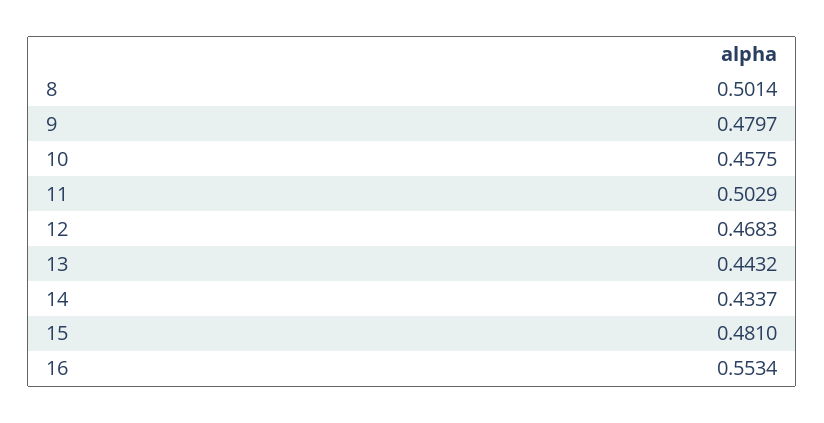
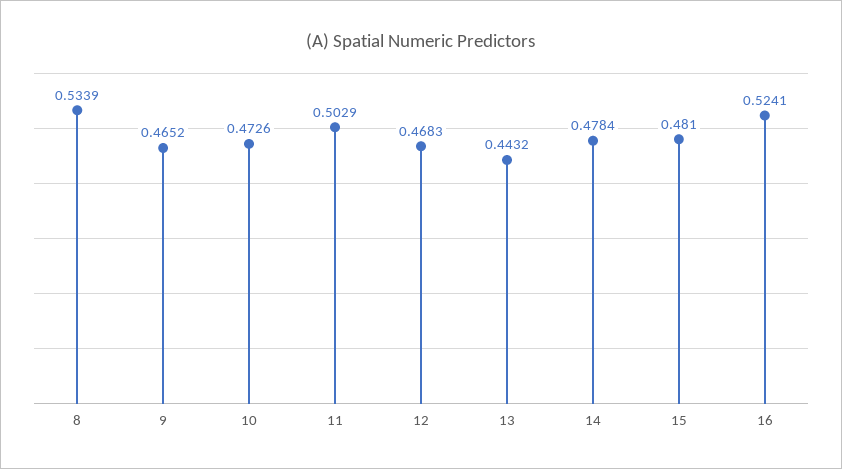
8: 0.5014 -> 0.5339
9: 0.4797 -> 0.4652
10: 0.4575 -> 0.4726
14: 0.4337 -> 0.4784
16: 0.5534 -> 0.5241

